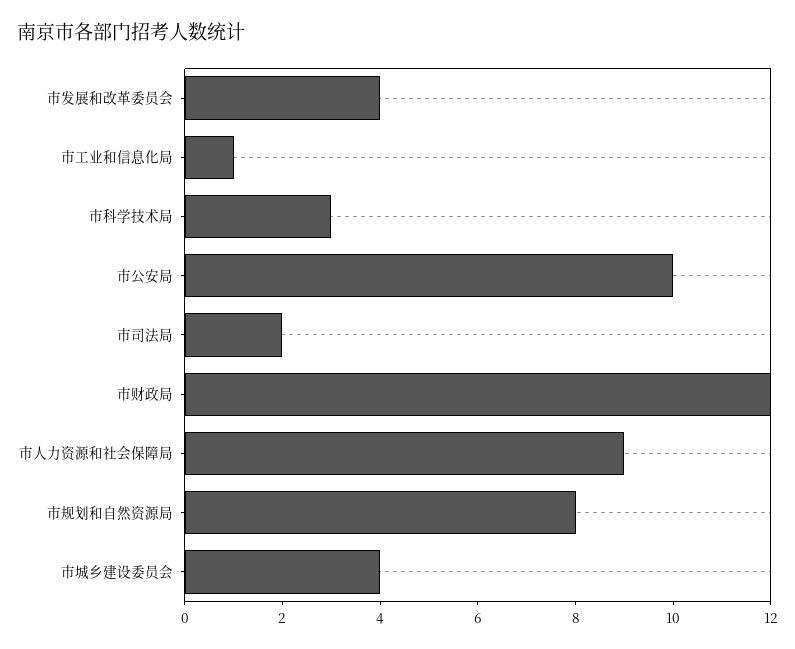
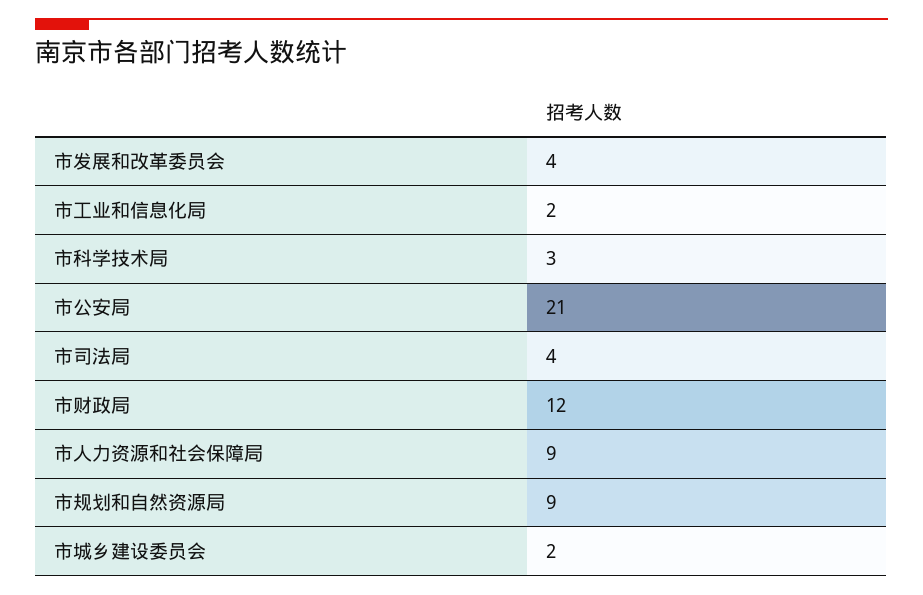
市工业和信息化局: 1 -> 2
市公安局: 10 -> 21
市司法局: 2 -> 4
市规划和自然资源局: 8 -> 9
市城乡建设委员会: 4 -> 2

